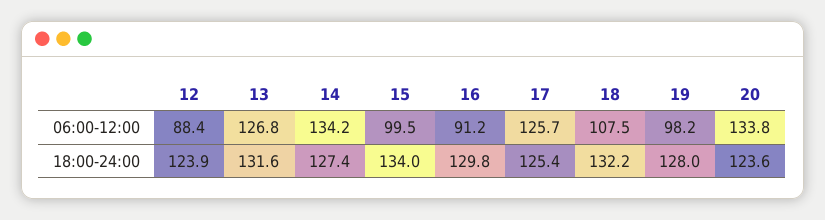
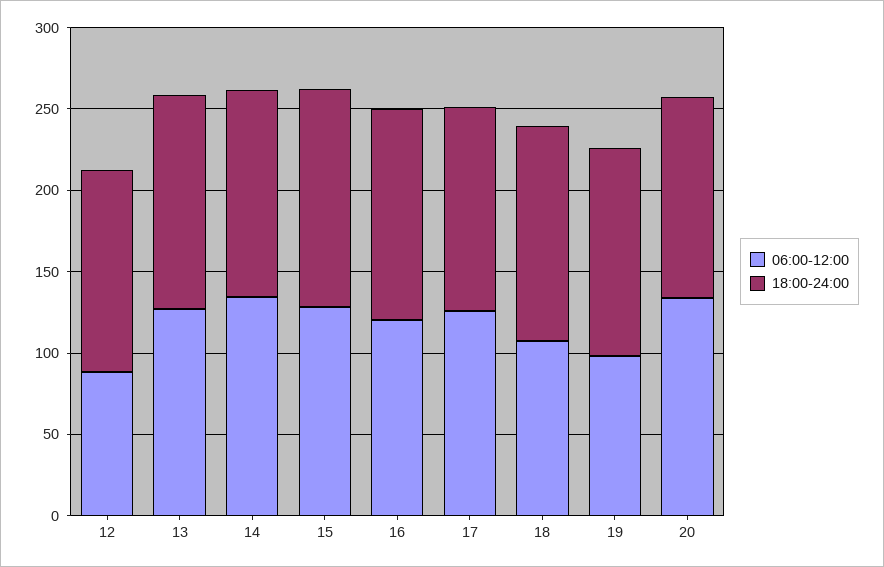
06:00-12:00, 15: 99.5 -> 130
06:00-12:00, 16: 91.2 -> 120

